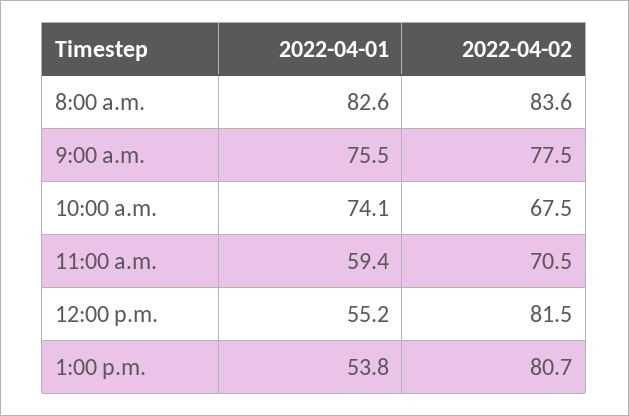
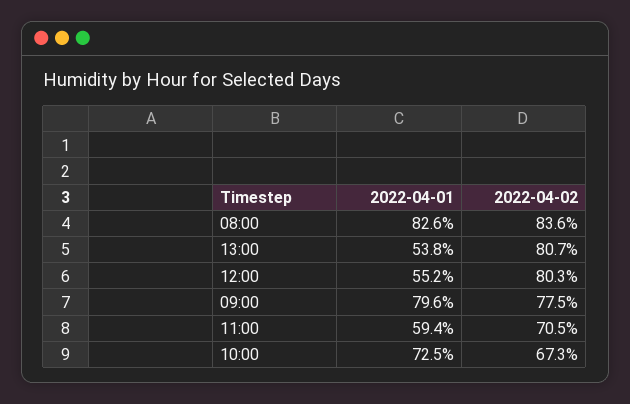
2022-04-01, 9:00 a.m.: 75.5 -> 79.6
2022-04-01, 10:00 a.m.: 74.1 -> 72.5
2022-04-02, 10:00 a.m.: 67.5 -> 67.3
2022-04-02, 12:00 p.m.: 81.5 -> 80.3

